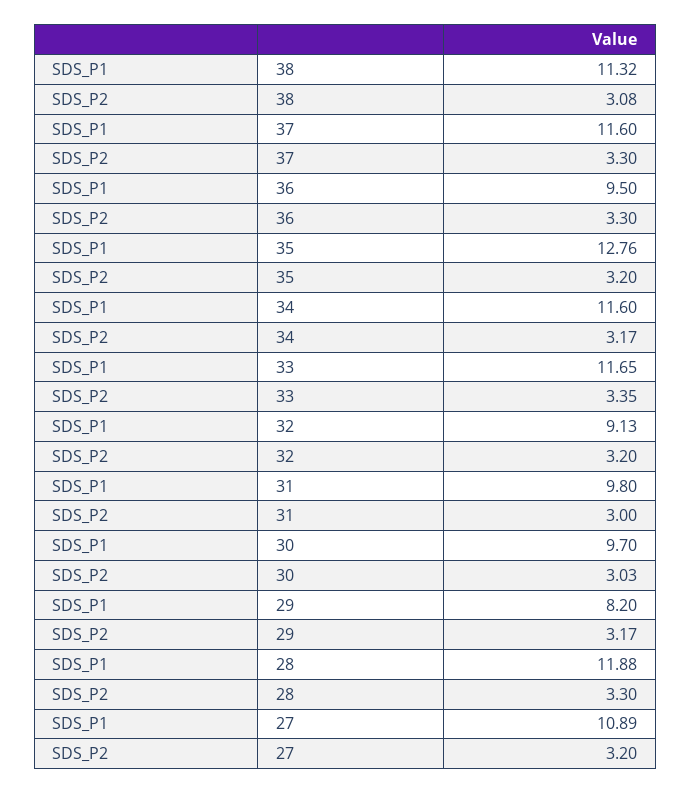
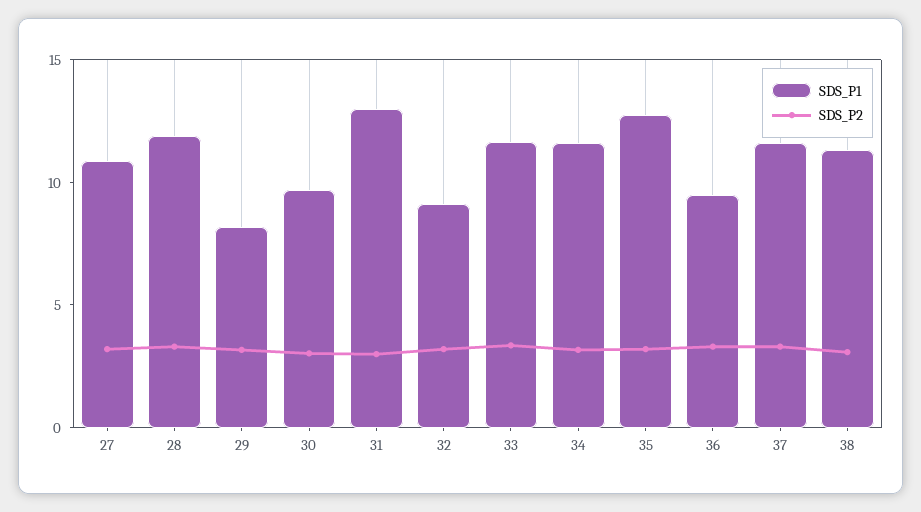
SDS_P1, 31: 9.8 -> 13

